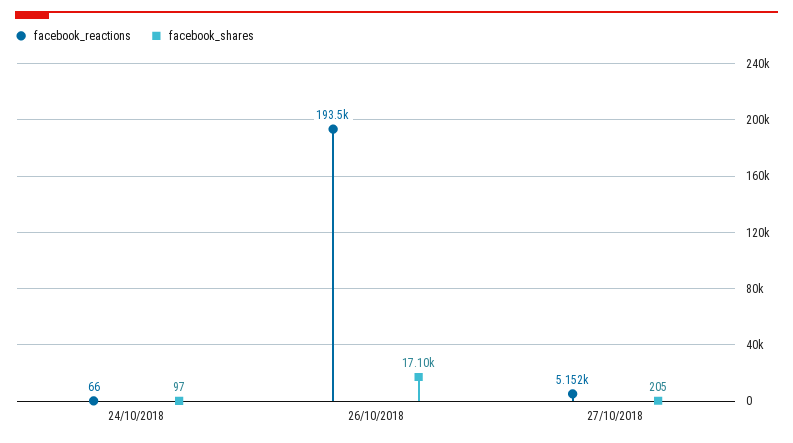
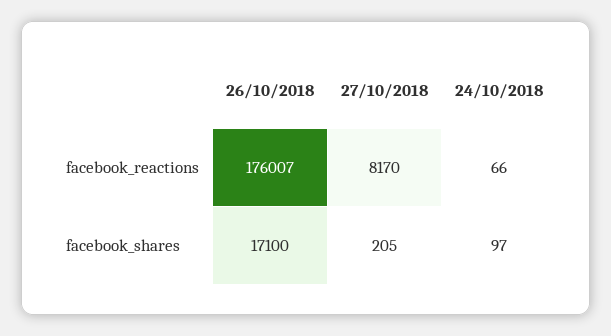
facebook_reactions, 26/10/2018: 193500 -> 176007
facebook_reactions, 27/10/2018: 5152 -> 8170

